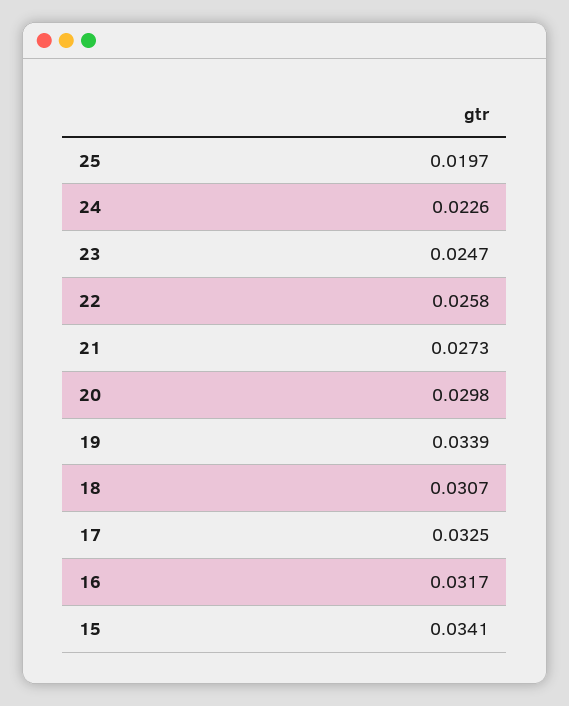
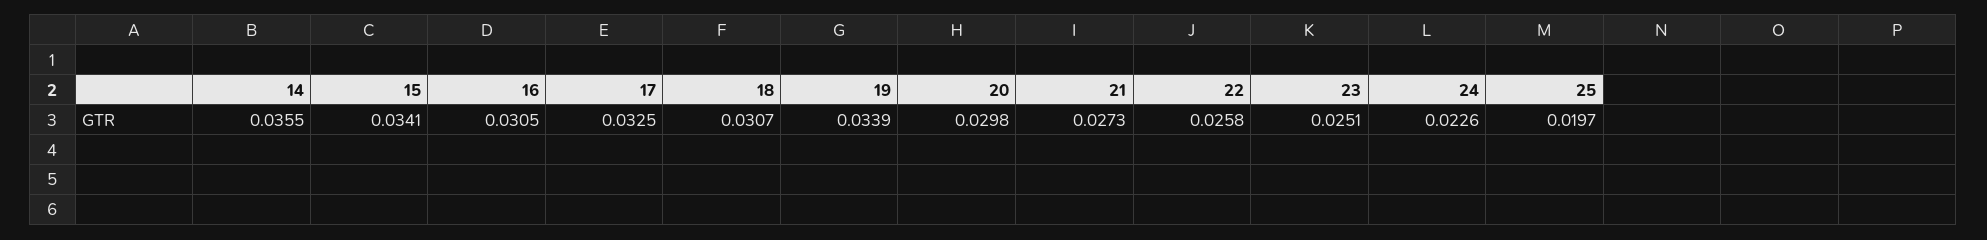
23: 0.0247 -> 0.0251
16: 0.0317 -> 0.0305
14: none -> 0.0355

